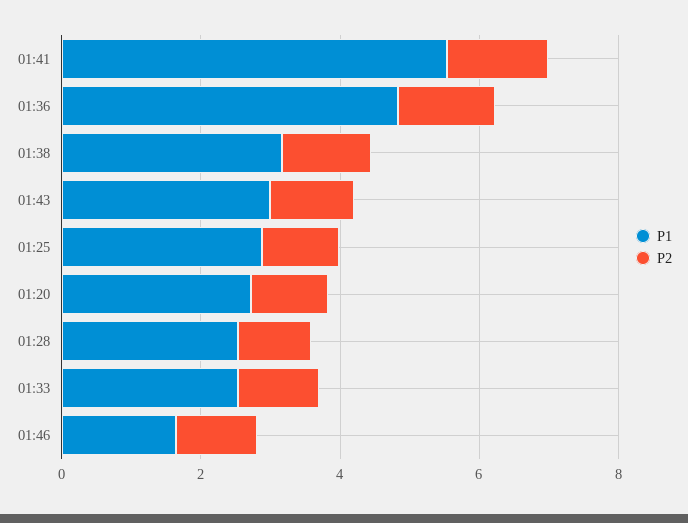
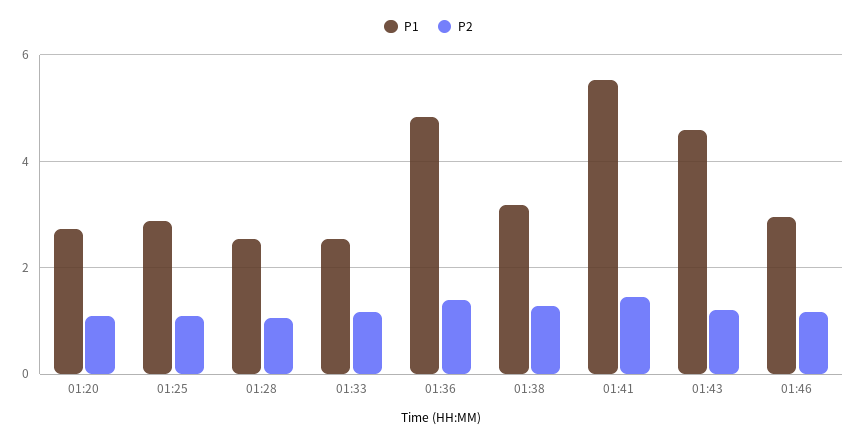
P1, 01:43: 3 -> 4.6
P1, 01:46: 1.5 -> 3

